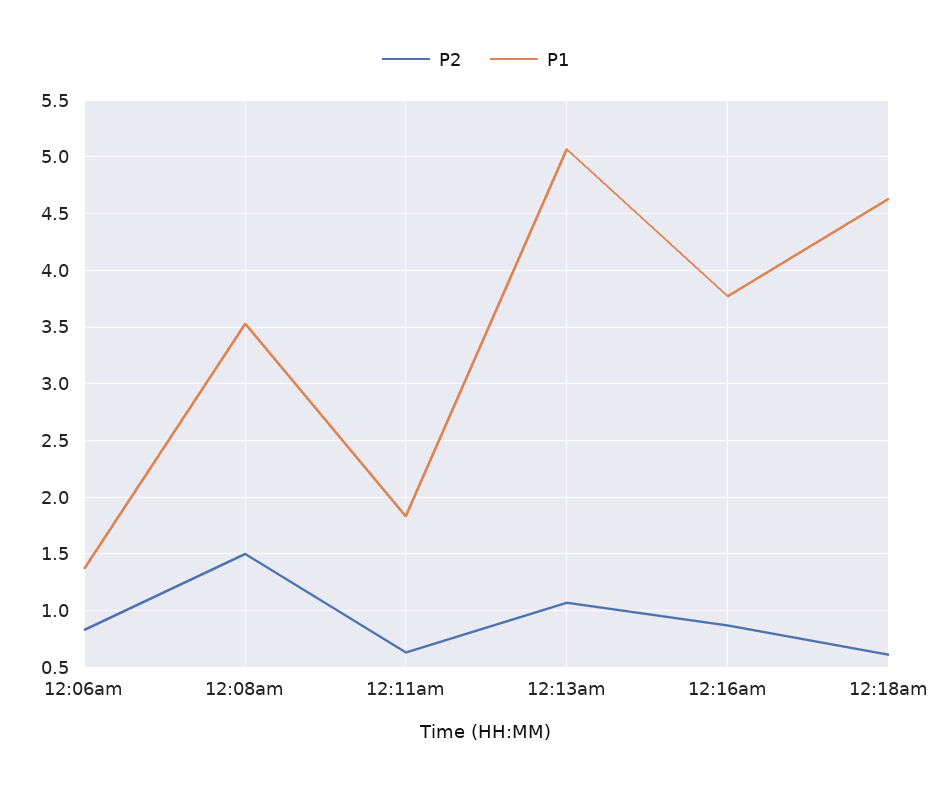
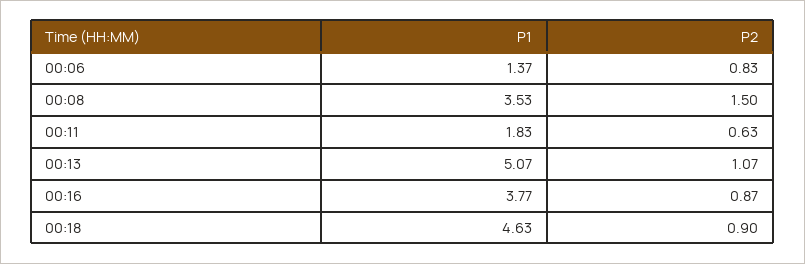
P2, 12:18am: 0.6 -> 0.9

